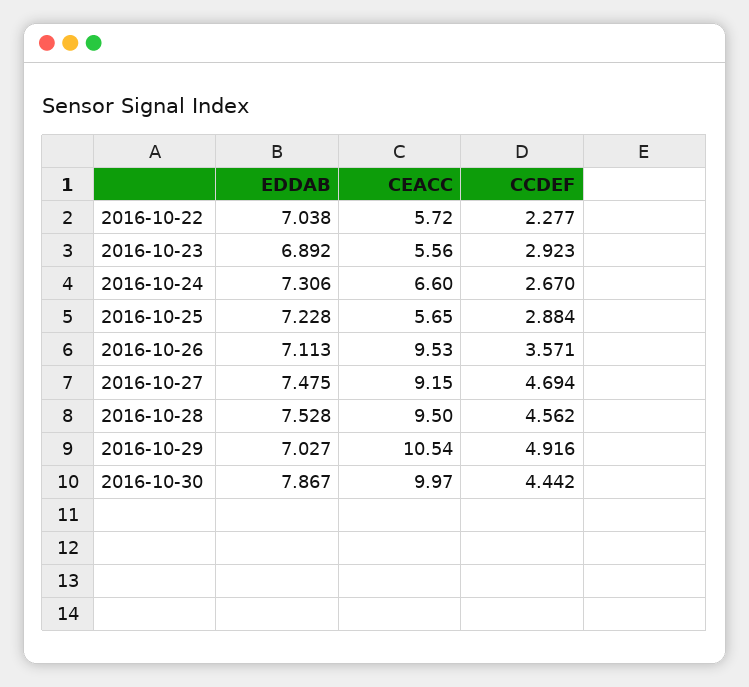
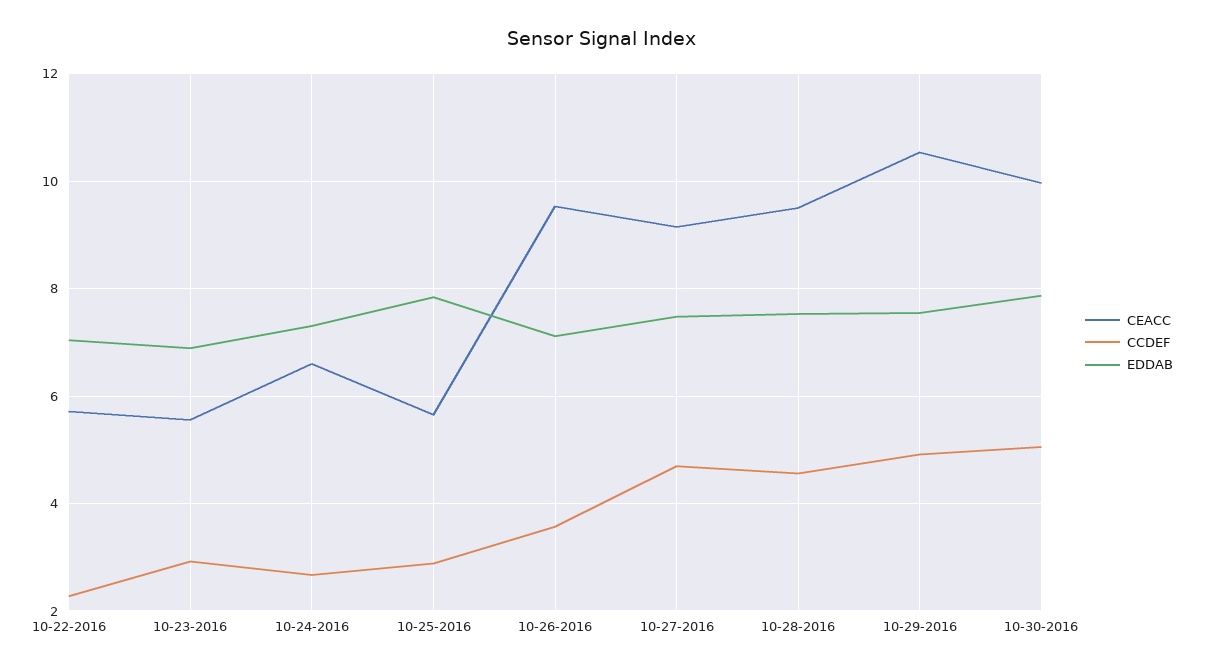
EDDAB, 2016-10-25: 7.228 -> 7.8
EDDAB, 2016-10-29: 7.027 -> 7.6
CCDEF, 2016-10-30: 4.442 -> 5

